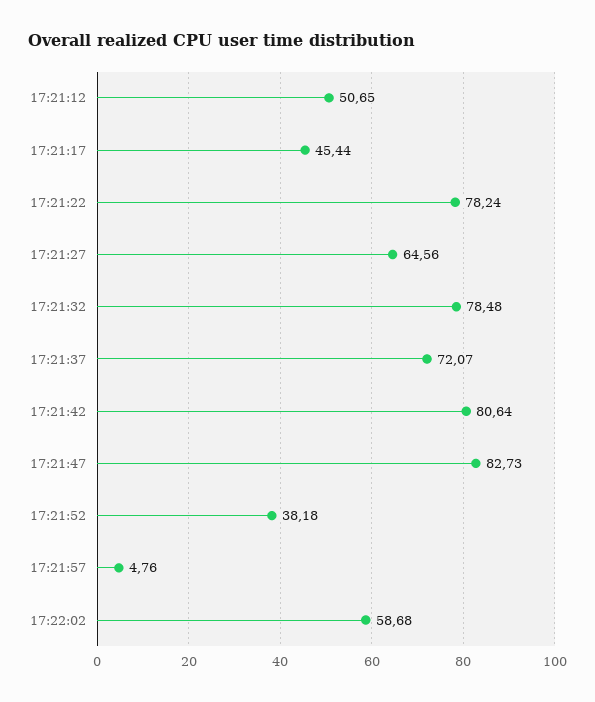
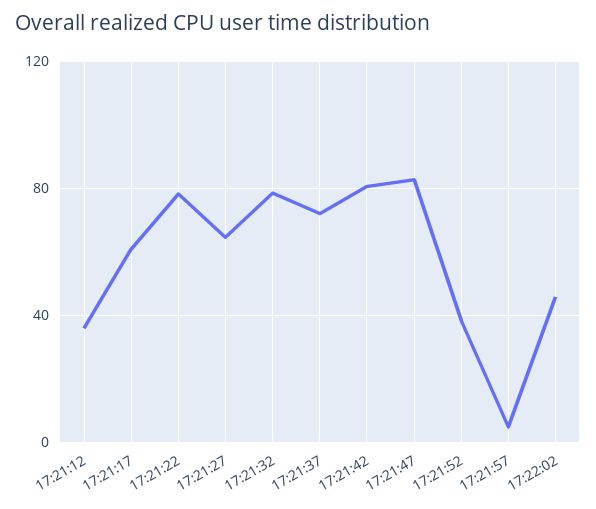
17:21:12: 50.65 -> 35
17:21:17: 45.44 -> 60
17:22:02: 58.68 -> 45

